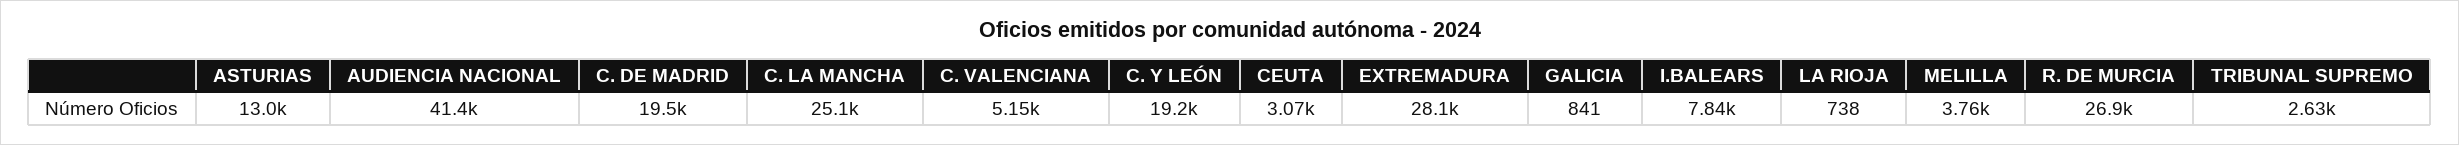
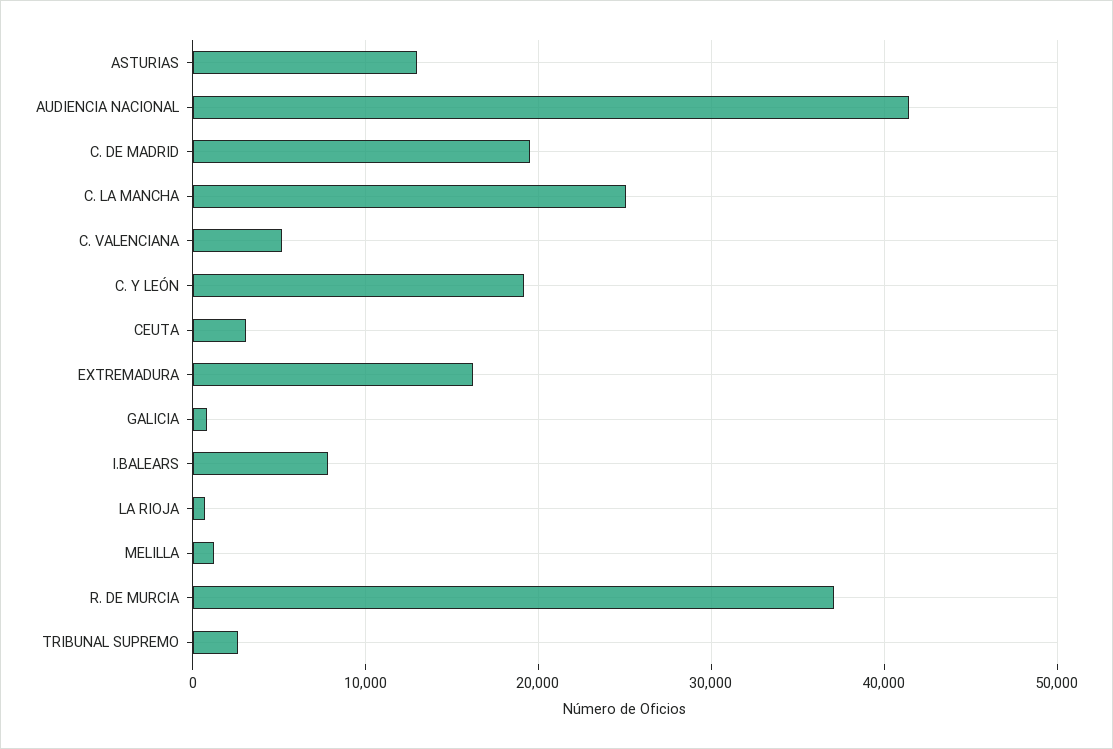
EXTREMADURA: 28100 -> 16000
MELILLA: 3760 -> 1000
R. DE MURCIA: 26900 -> 37000

